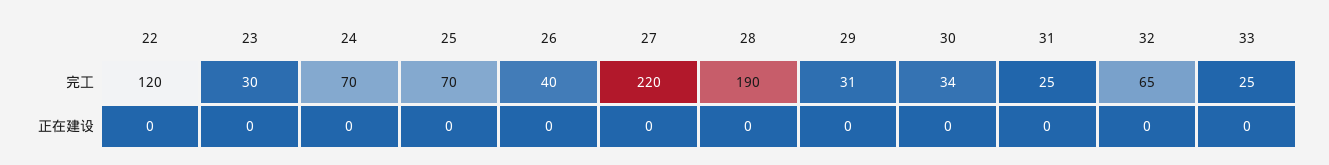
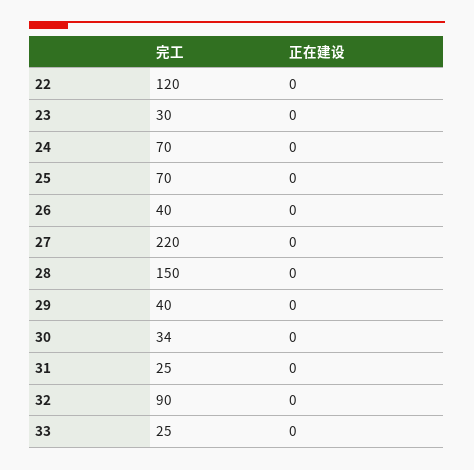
28, 完工: 190 -> 150
29, 完工: 31 -> 40
32, 完工: 65 -> 90

